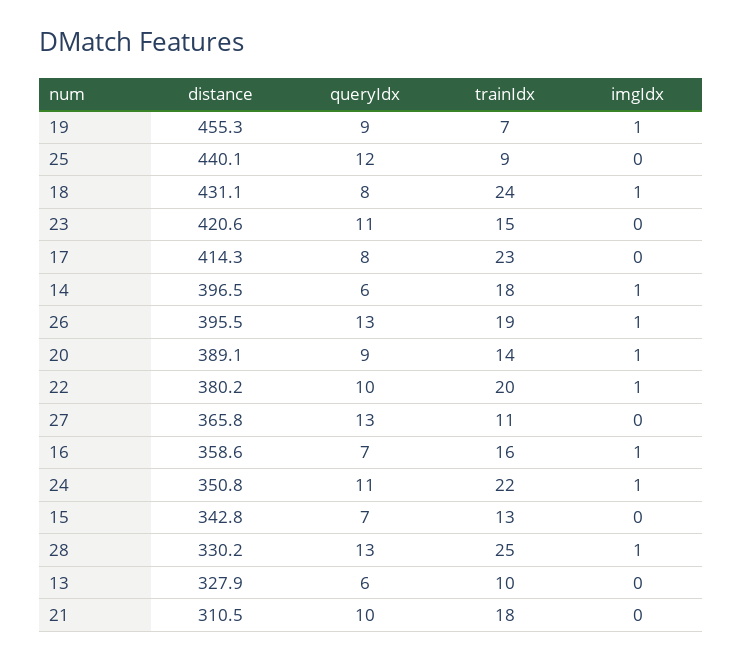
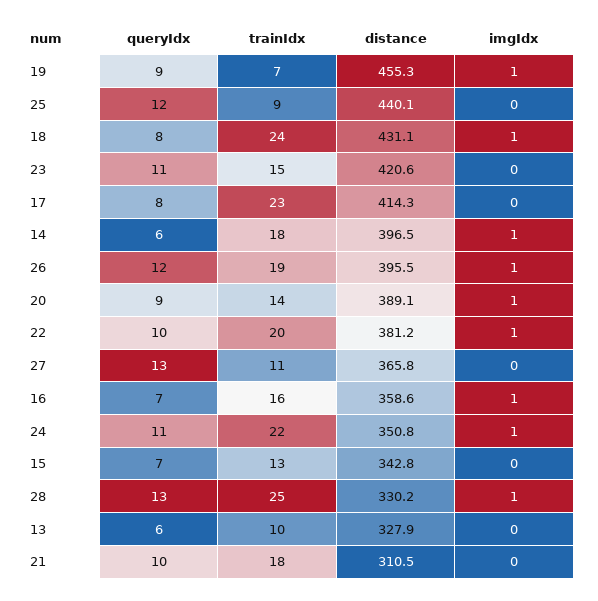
queryIdx, 26: 13 -> 12
distance, 22: 380.2 -> 381.2

